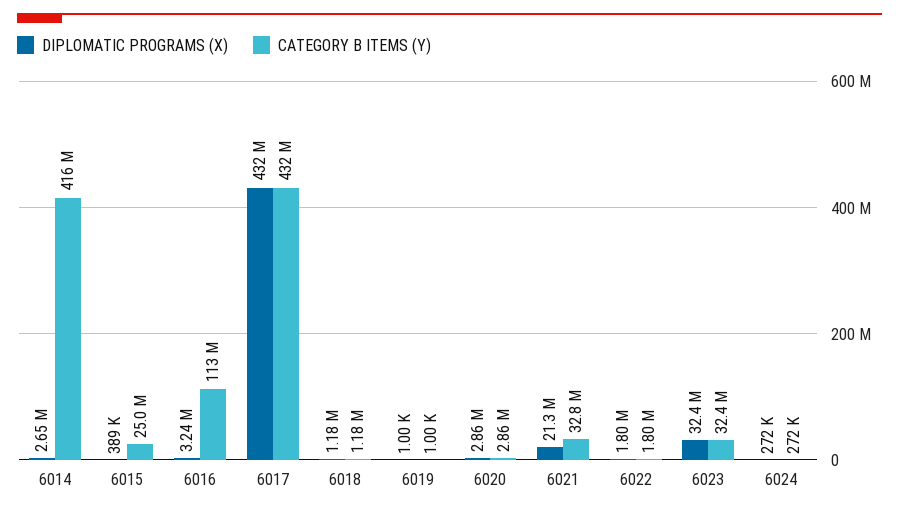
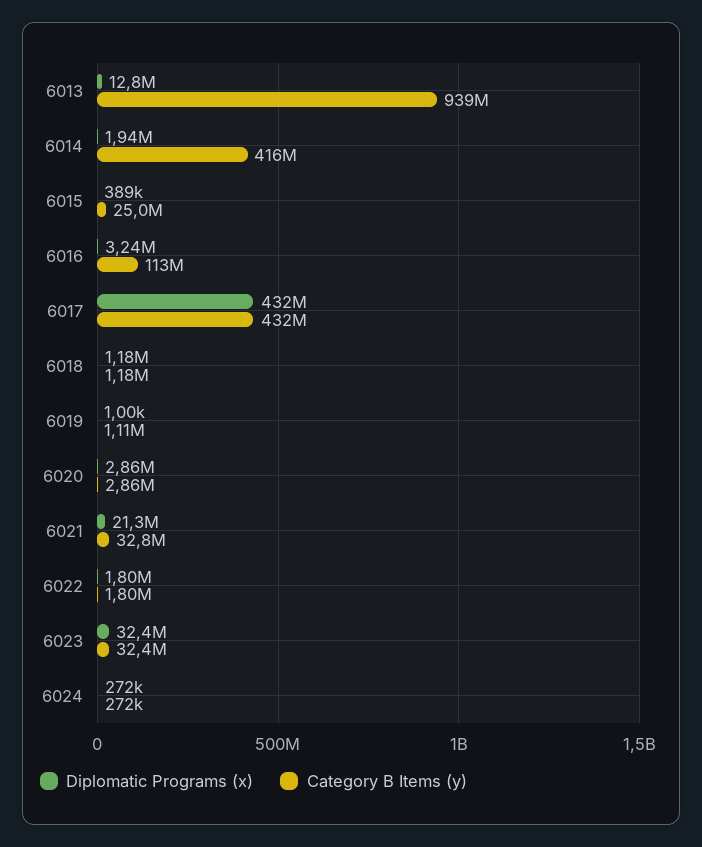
DIPLOMATIC PROGRAMS (X), 6014: 2650000 -> 1940000
CATEGORY B ITEMS (Y), 6019: 1000 -> 1110000
DIPLOMATIC PROGRAMS (X), 6013: none -> 12800000
CATEGORY B ITEMS (Y), 6013: none -> 939000000

